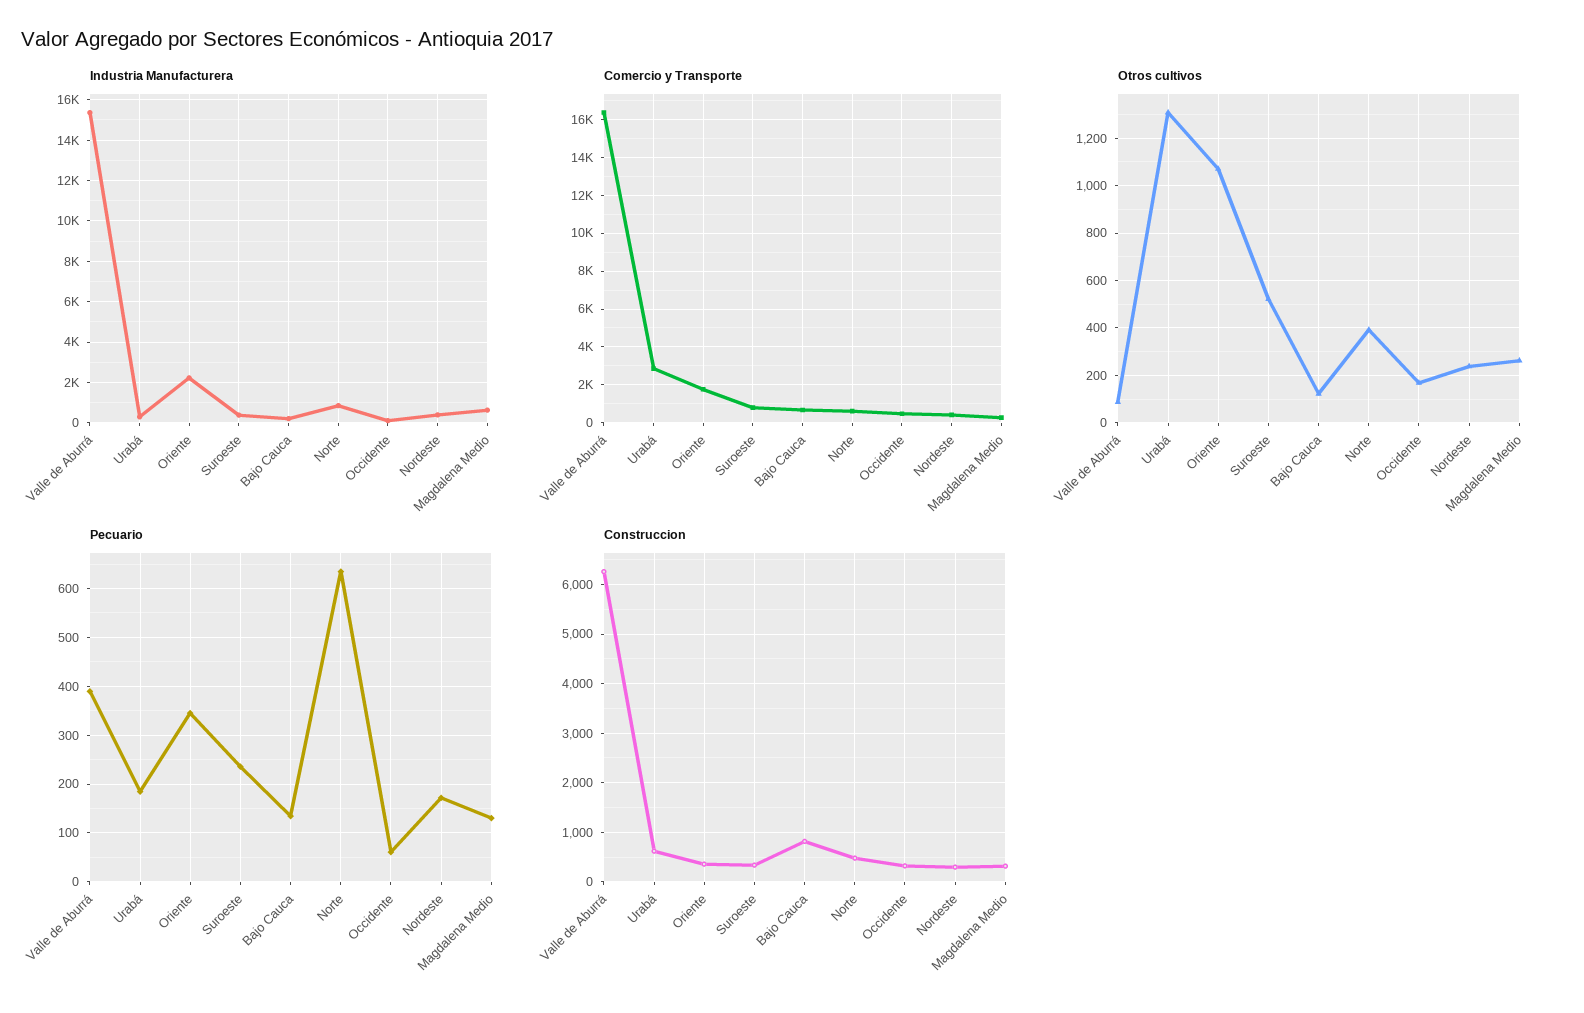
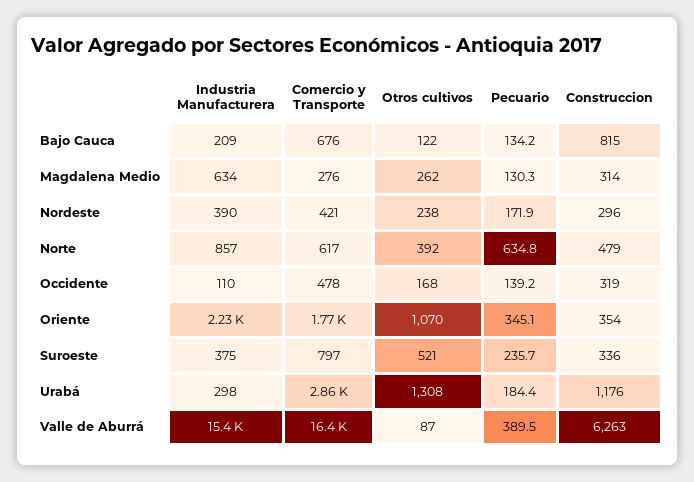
Pecuario, Occidente: 60 -> 139.2
Construccion, Urabá: 600 -> 1176

